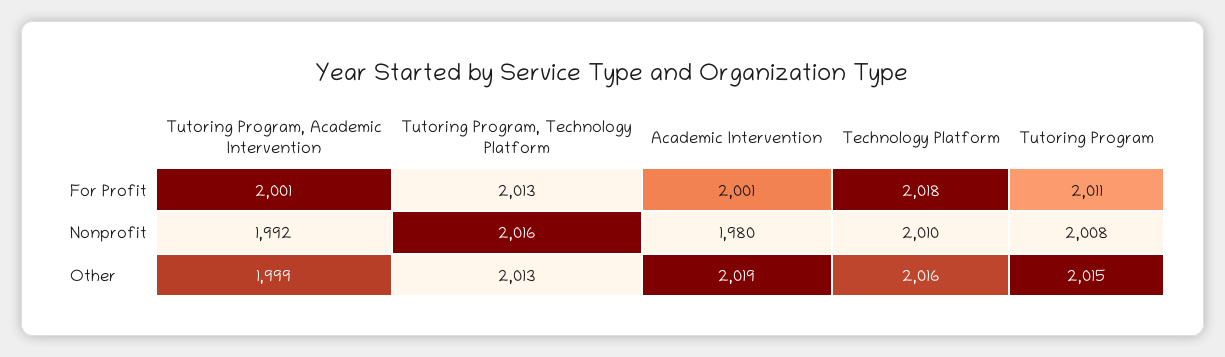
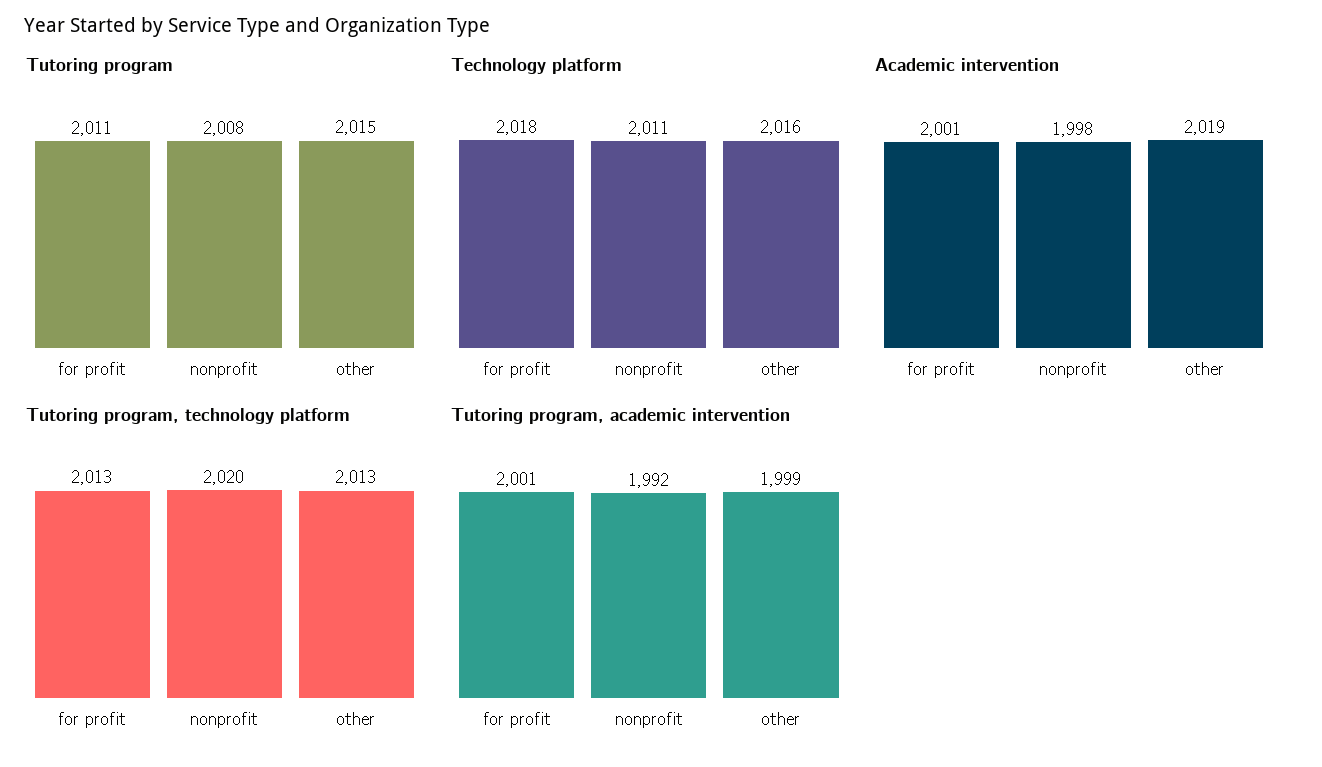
Tutoring Program, Technology Platform, Nonprofit: 2016 -> 2020
Academic Intervention, Nonprofit: 1980 -> 1998
Technology Platform, Nonprofit: 2010 -> 2011

